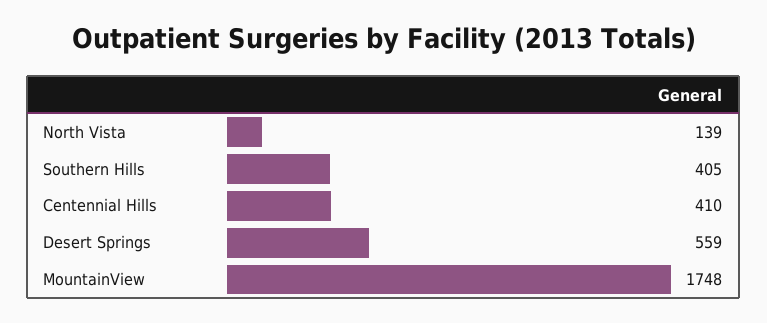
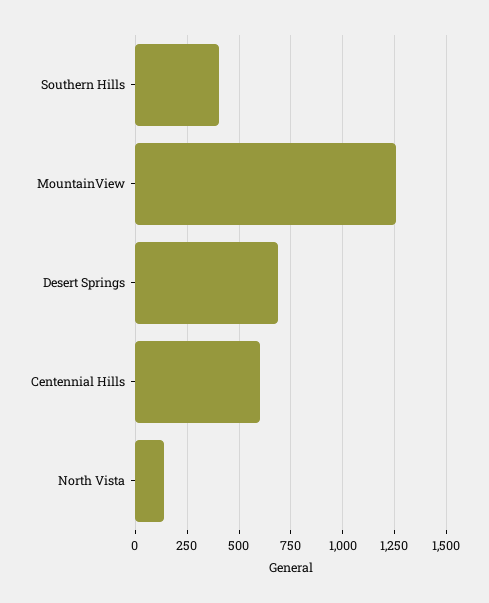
Centennial Hills: 410 -> 600
Desert Springs: 559 -> 700
MountainView: 1748 -> 1250

